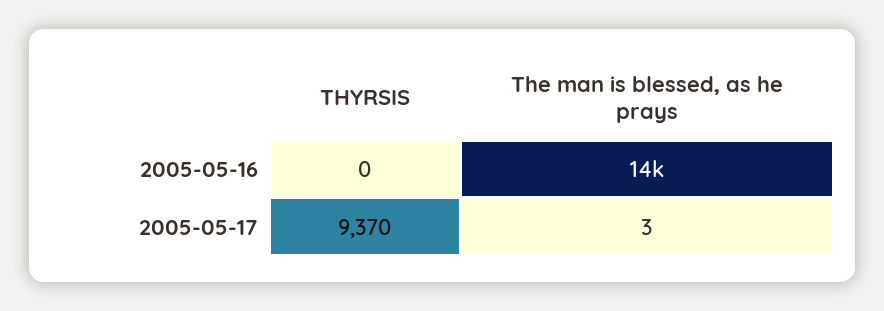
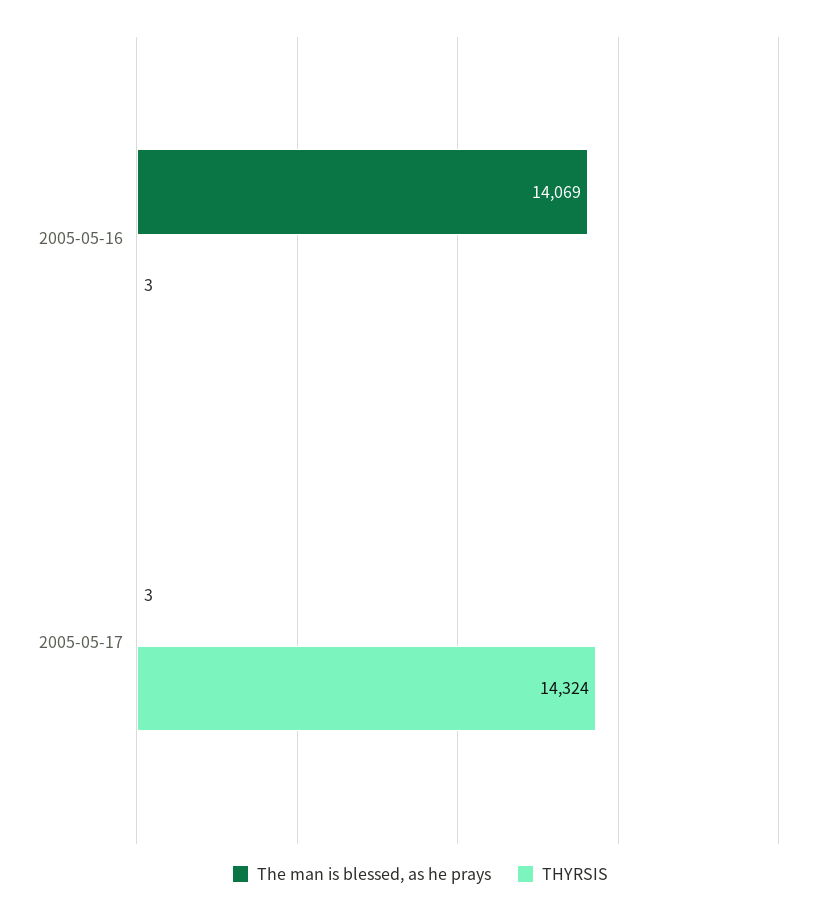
THYRSIS, 2005-05-16: 0 -> 3
THYRSIS, 2005-05-17: 9370 -> 14324

